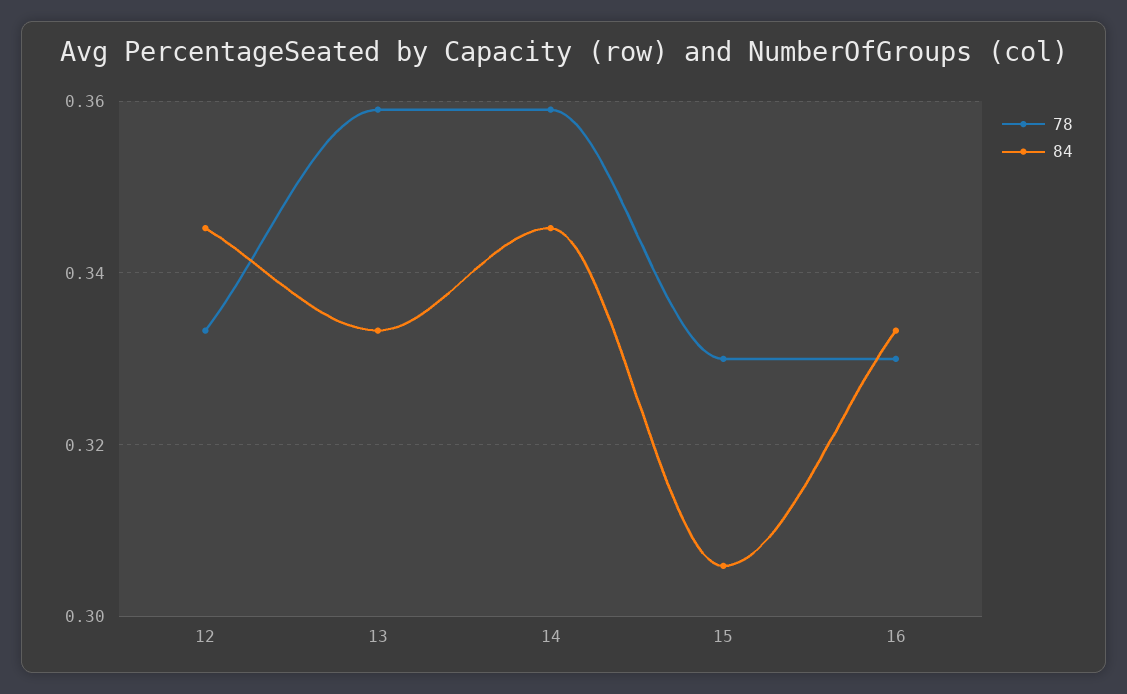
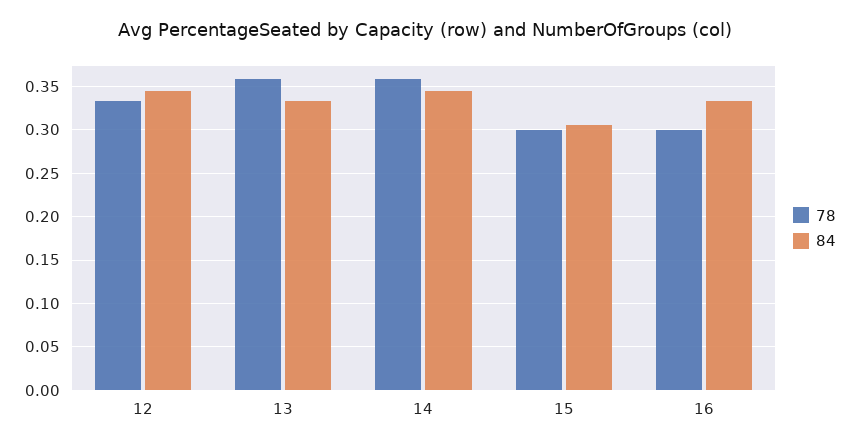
78, 15: 0.33 -> 0.3
78, 16: 0.33 -> 0.3

